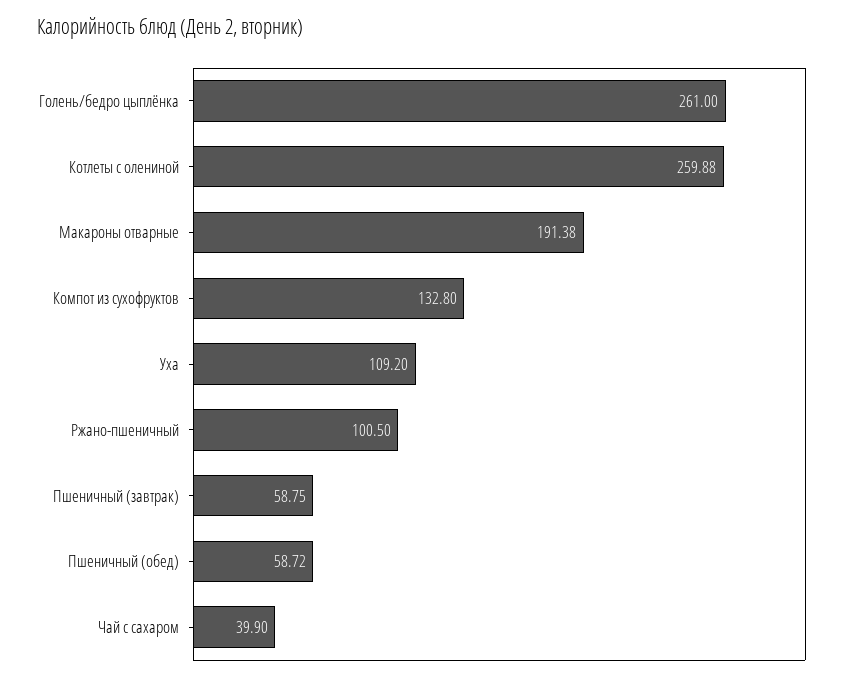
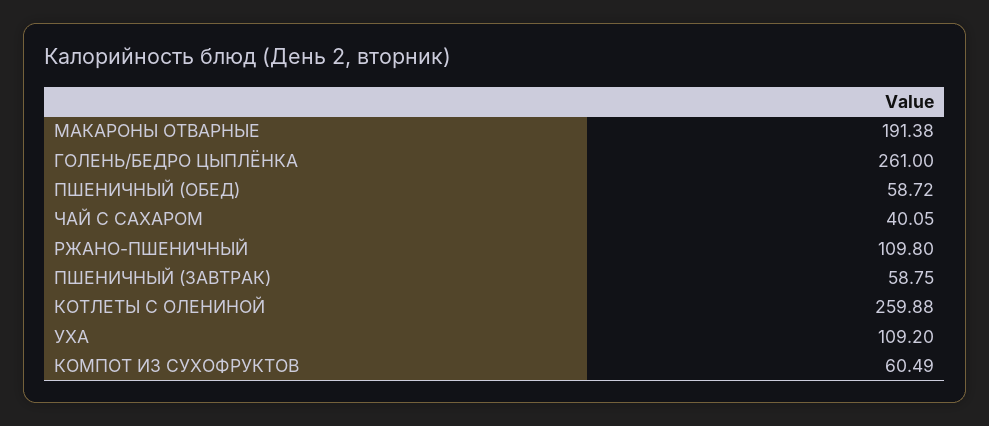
Компот из сухофруктов: 132.8 -> 60.49
Ржано-пшеничный: 100.5 -> 109.8
Чай с сахаром: 39.9 -> 40.05

